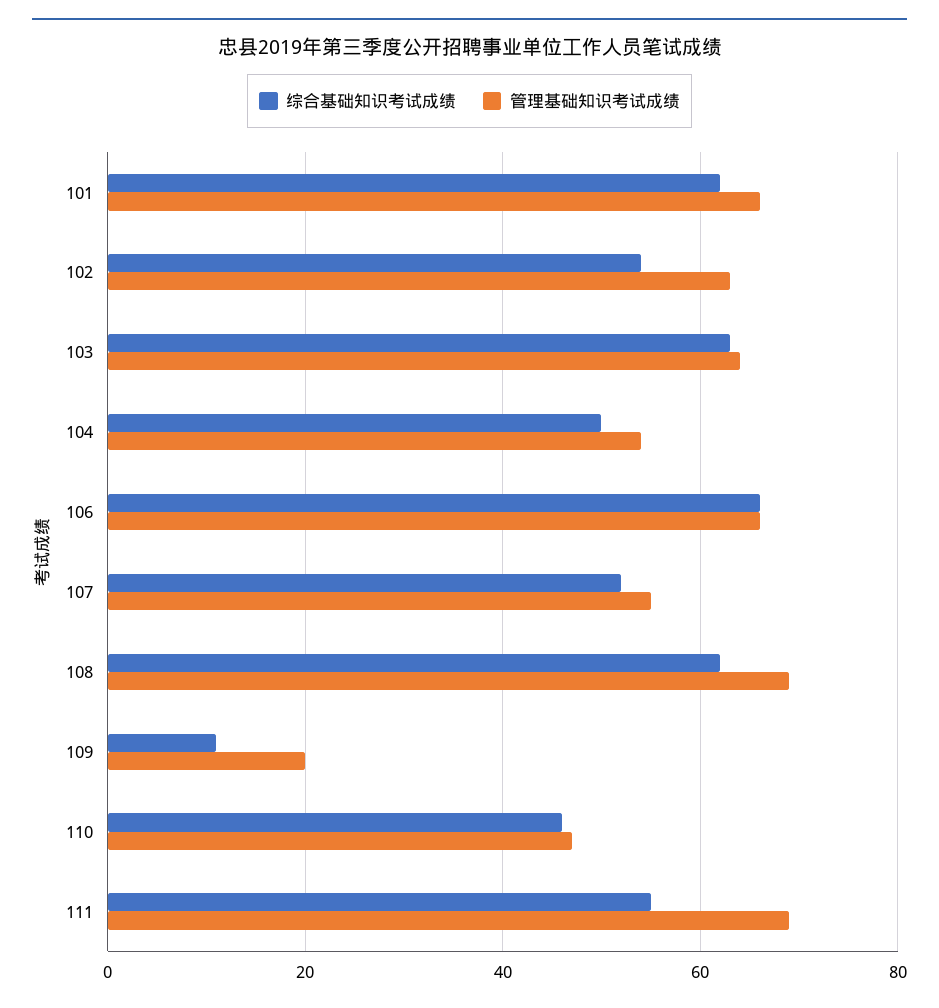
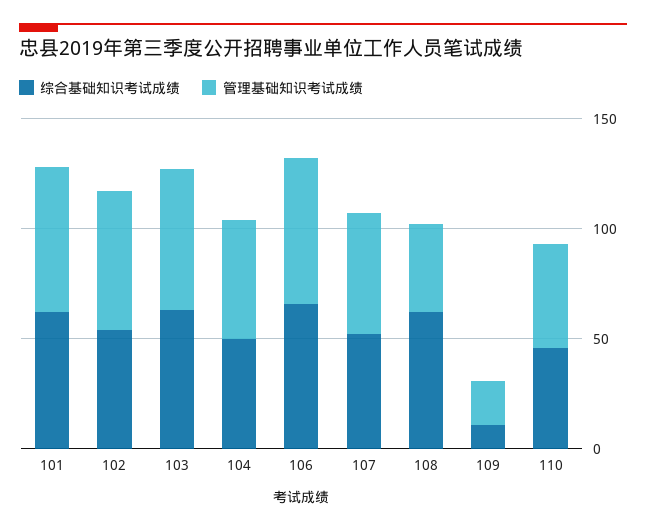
管理基础知识考试成绩, 108: 70 -> 40
综合基础知识考试成绩, 111: 55 -> none
管理基础知识考试成绩, 111: 70 -> none

